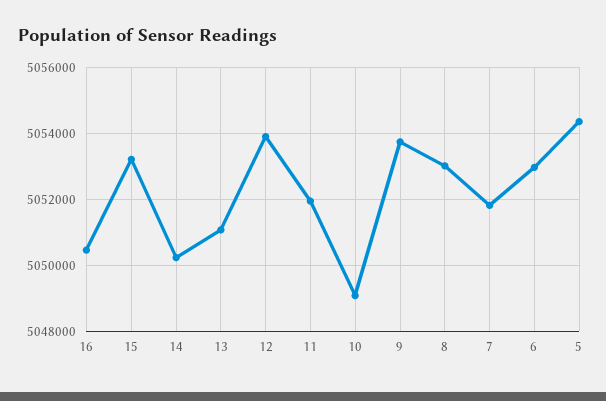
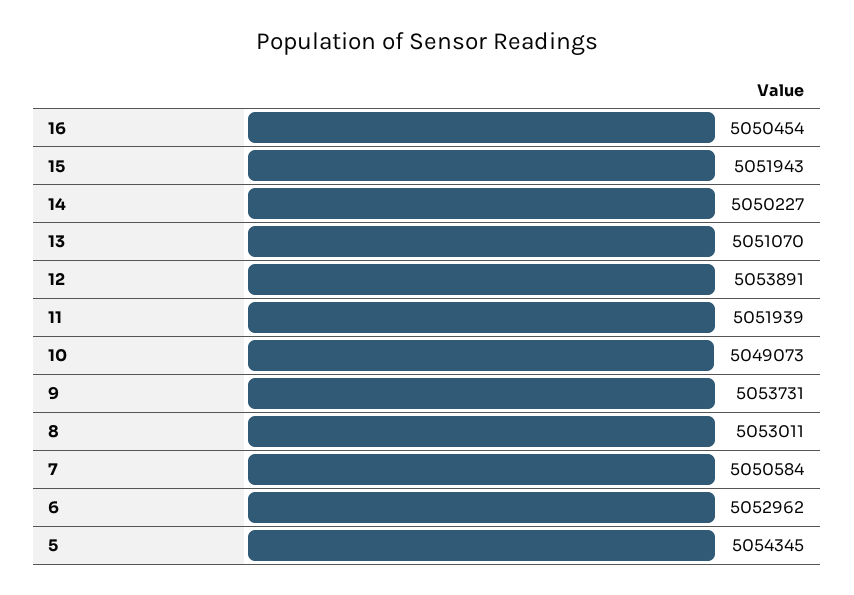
15: 5053200 -> 5051943
7: 5051800 -> 5050584

